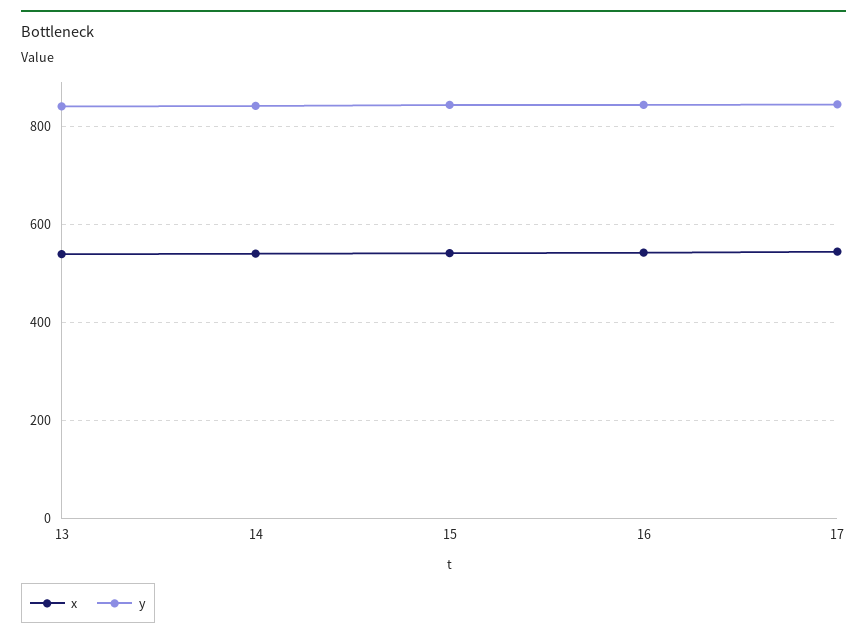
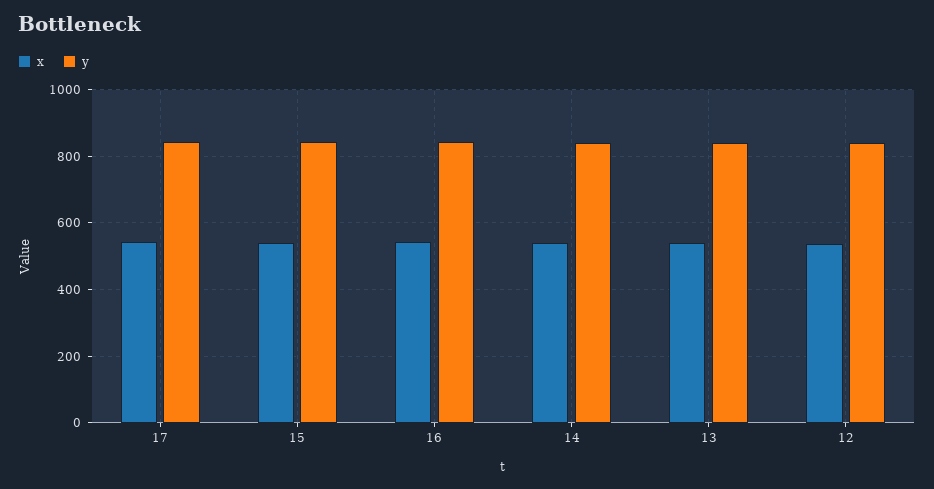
x, 12: none -> 540
y, 12: none -> 840

